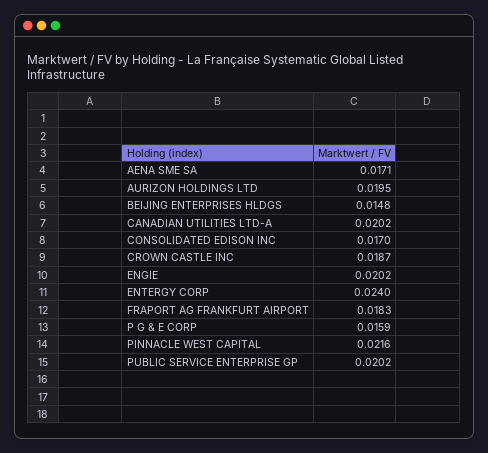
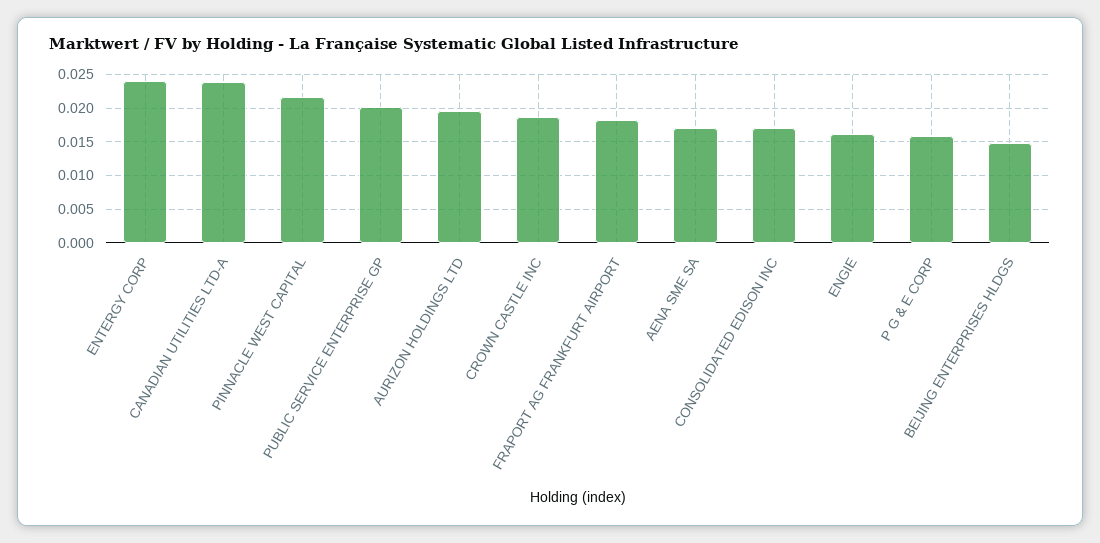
CANADIAN UTILITIES LTD-A: 0.0202 -> 0.024
ENGIE: 0.0202 -> 0.016

